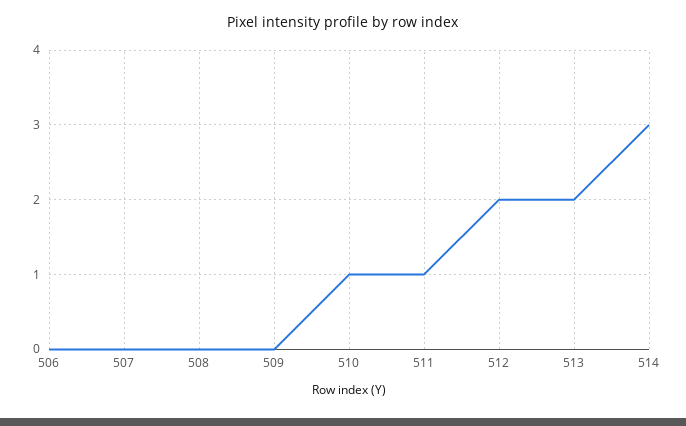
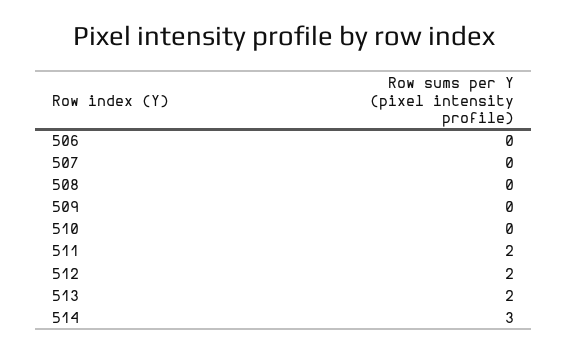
510: 1 -> 0
511: 1 -> 2

